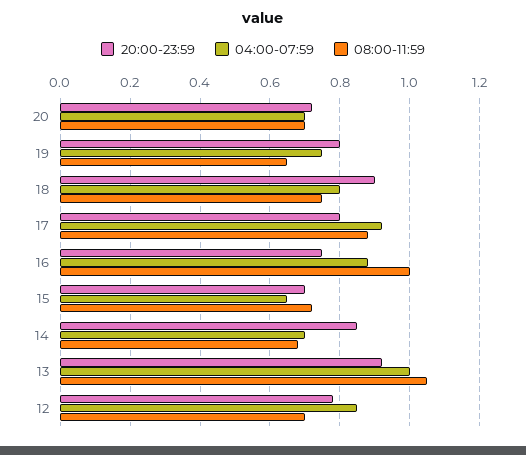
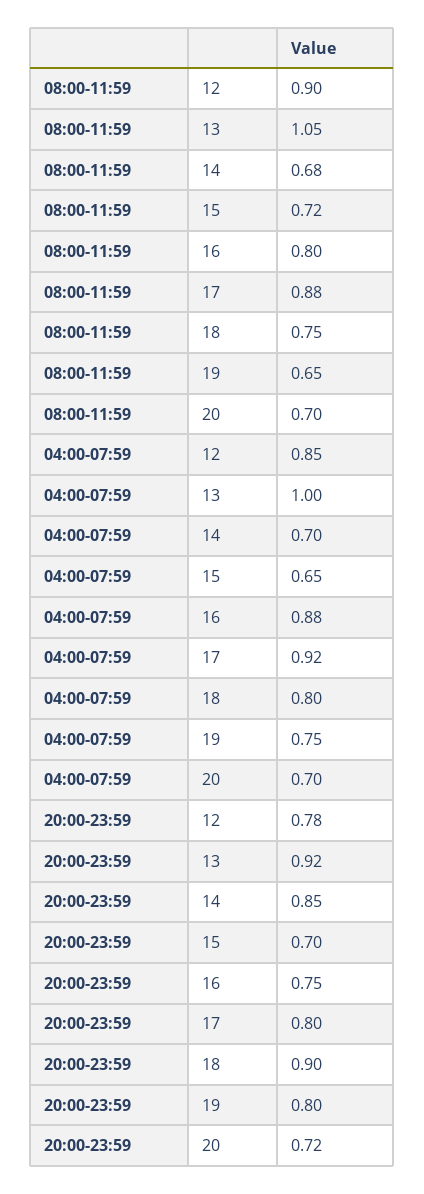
08:00-11:59, 16: 1 -> 0.8
08:00-11:59, 12: 0.7 -> 0.9

